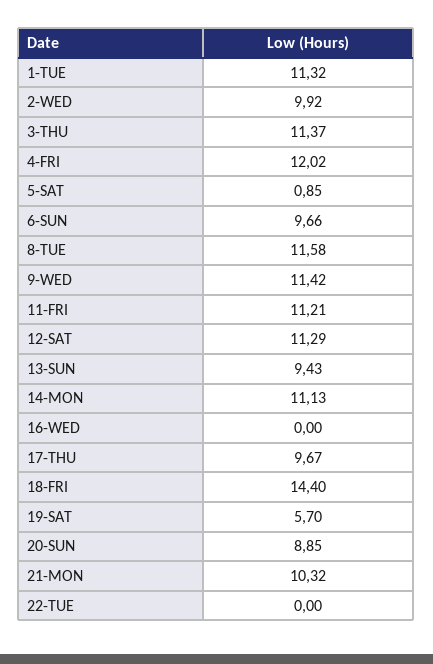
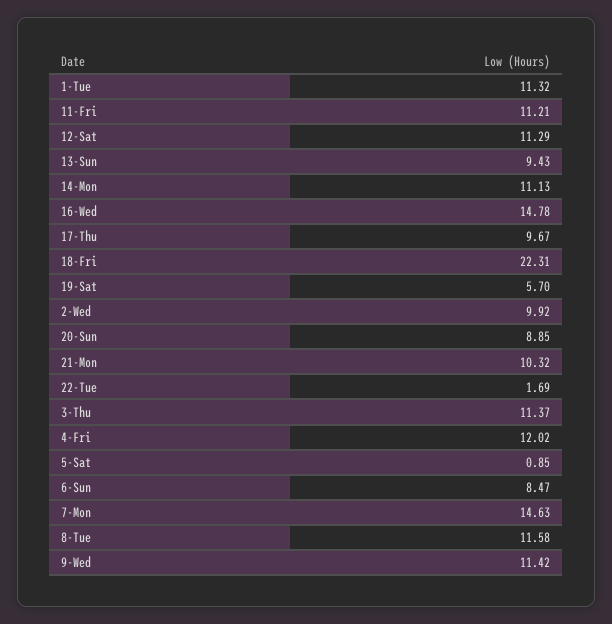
6-SUN: 9.66 -> 8.47
16-WED: 0 -> 14.78
18-FRI: 14.4 -> 22.31
22-TUE: 0 -> 1.69
7-Mon: none -> 14.63

